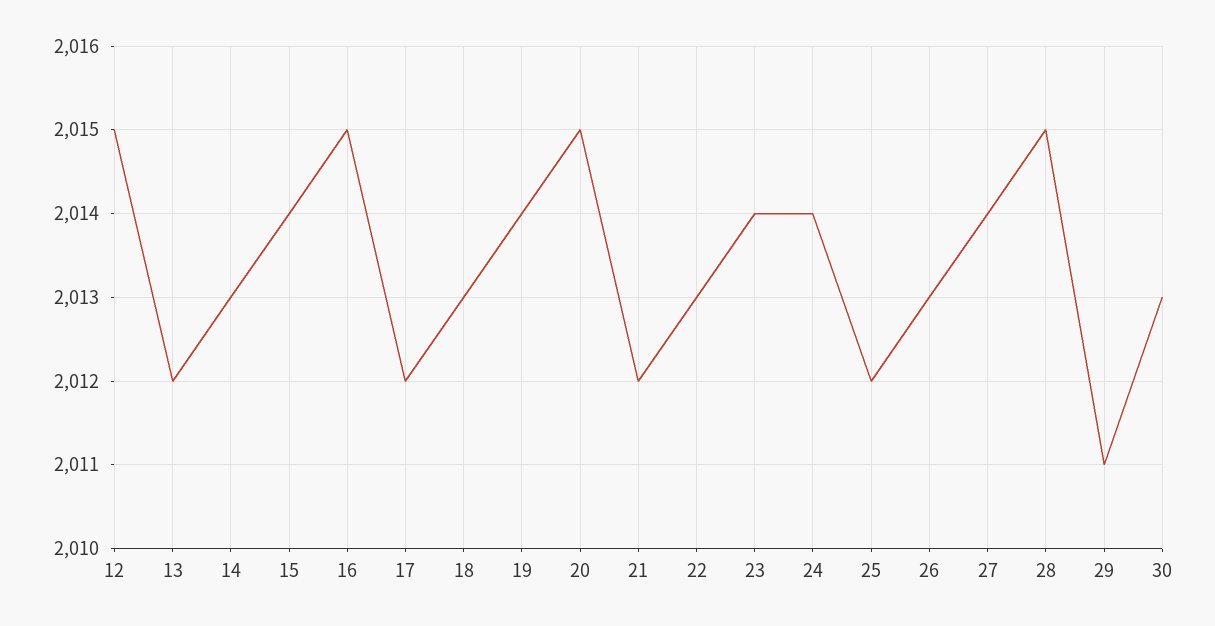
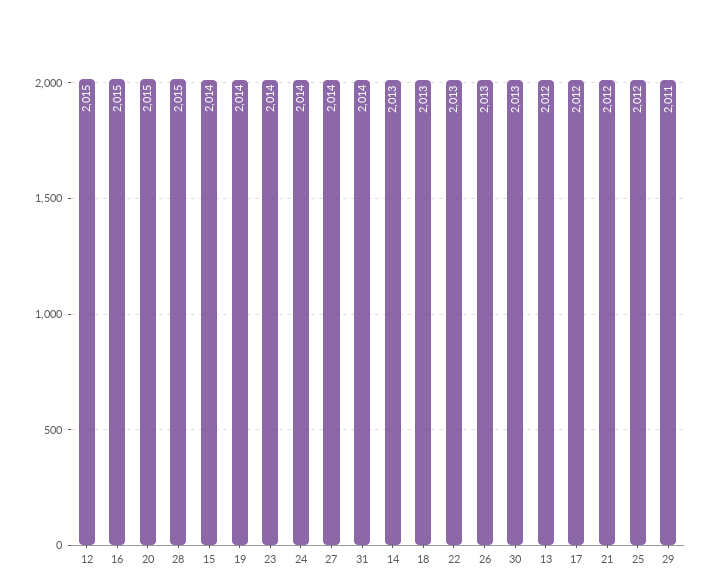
31: none -> 2014

